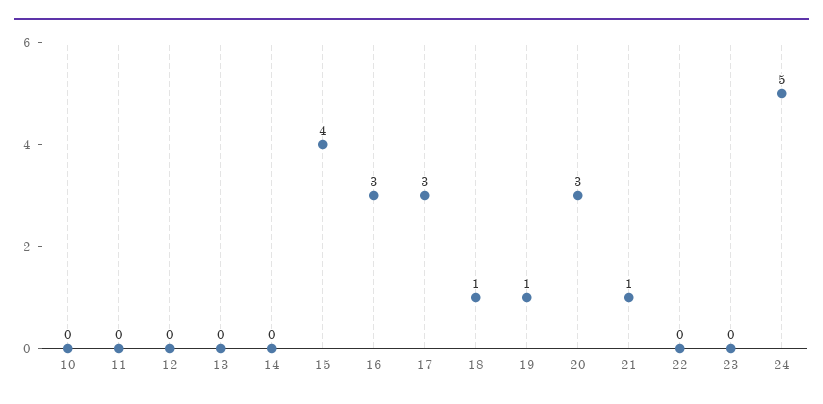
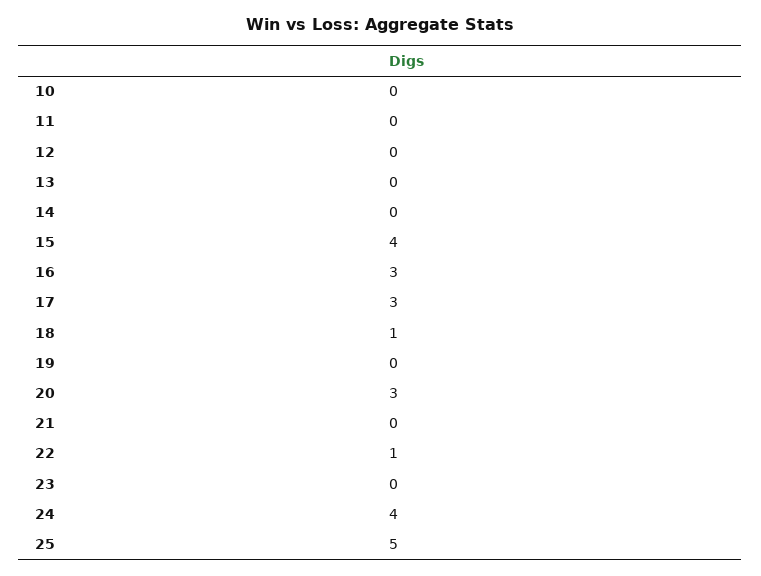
19: 1 -> 0
21: 1 -> 0
22: 0 -> 1
24: 5 -> 4
25: none -> 5

